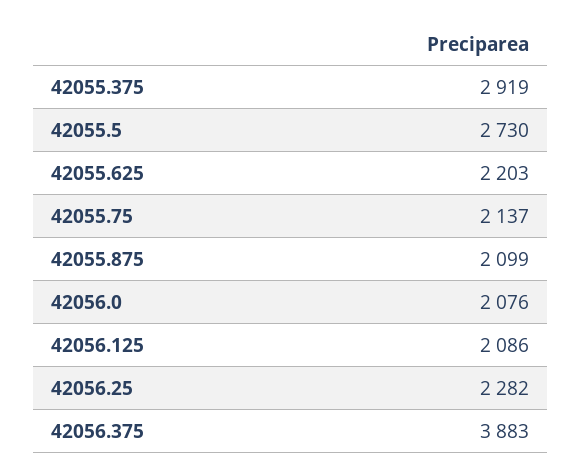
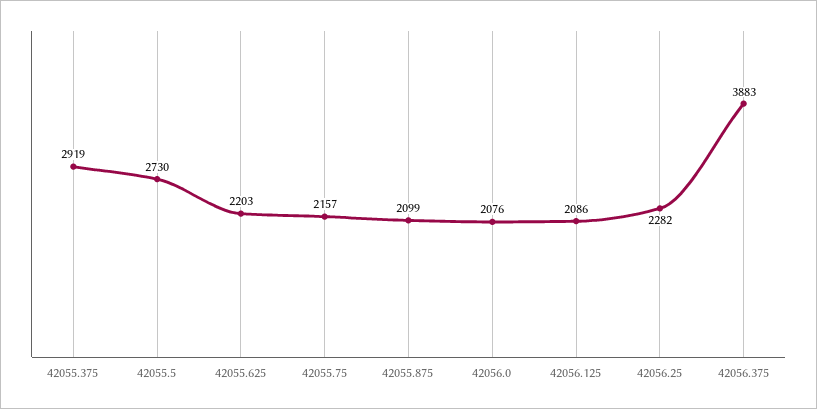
42055.75: 2137 -> 2157

